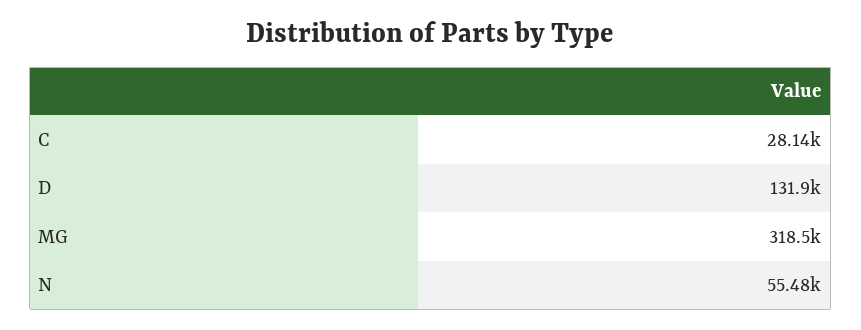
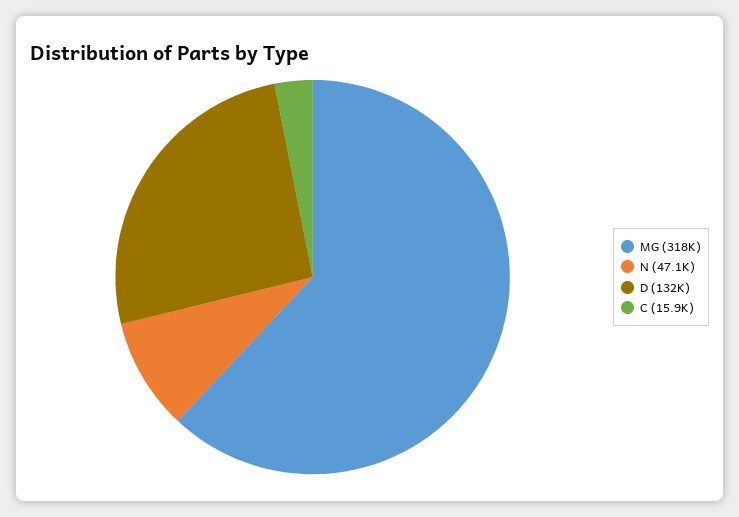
C: 28140 -> 15900
N: 55480 -> 47100

